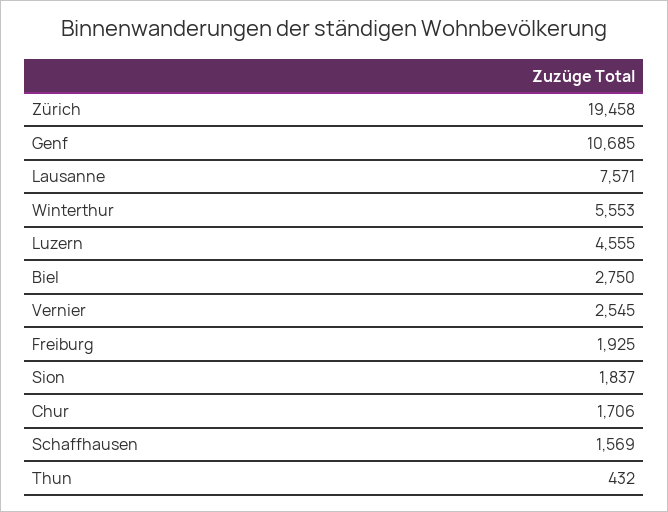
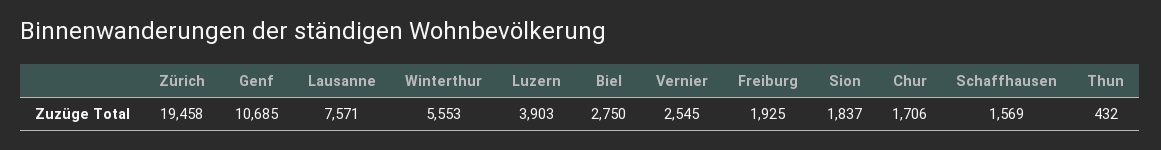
Luzern: 4555 -> 3903

